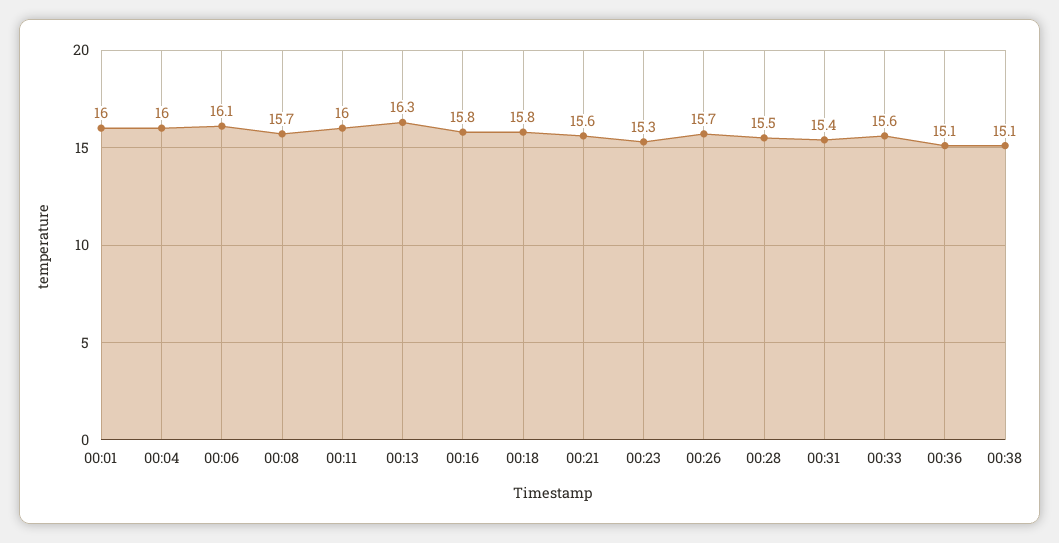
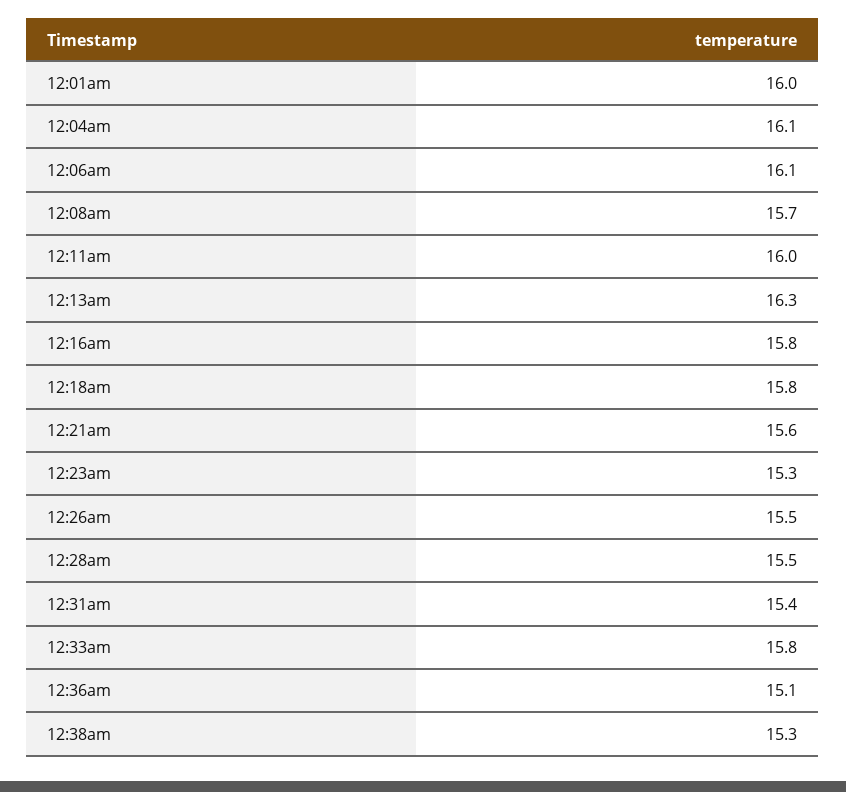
00:04: 16 -> 16.1
00:26: 15.7 -> 15.5
00:33: 15.6 -> 15.8
00:38: 15.1 -> 15.3

